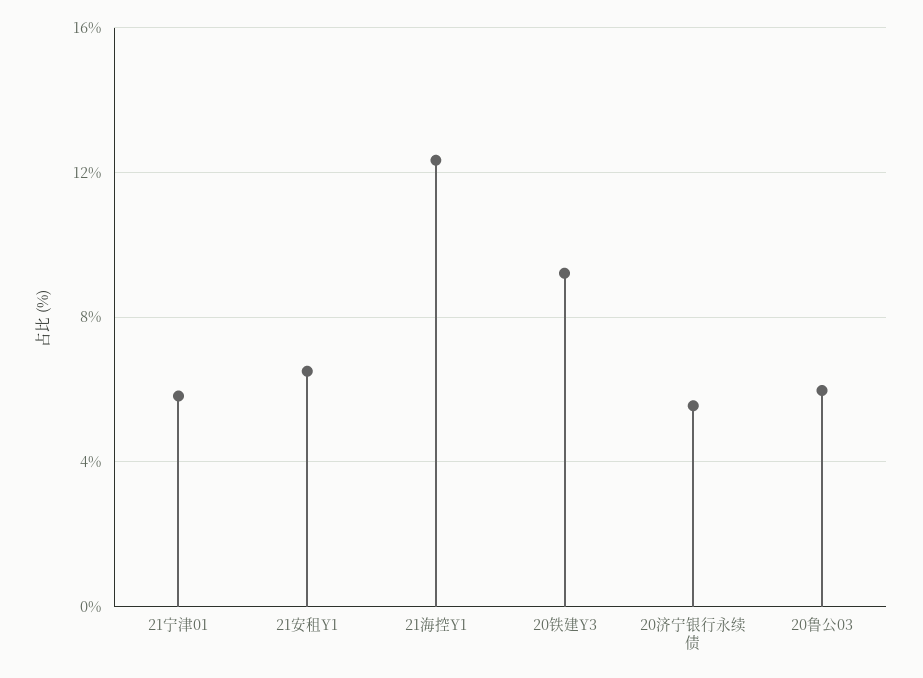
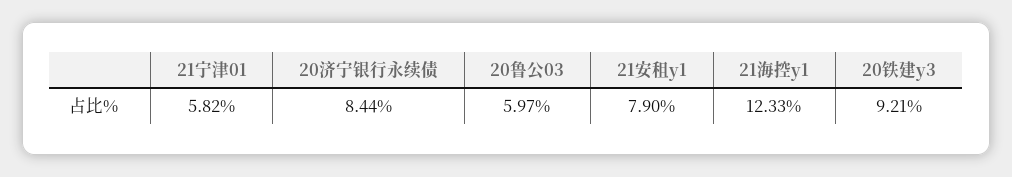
21安租Y1: 6.5 -> 7.9
20济宁银行永续债: 5.5 -> 8.44

